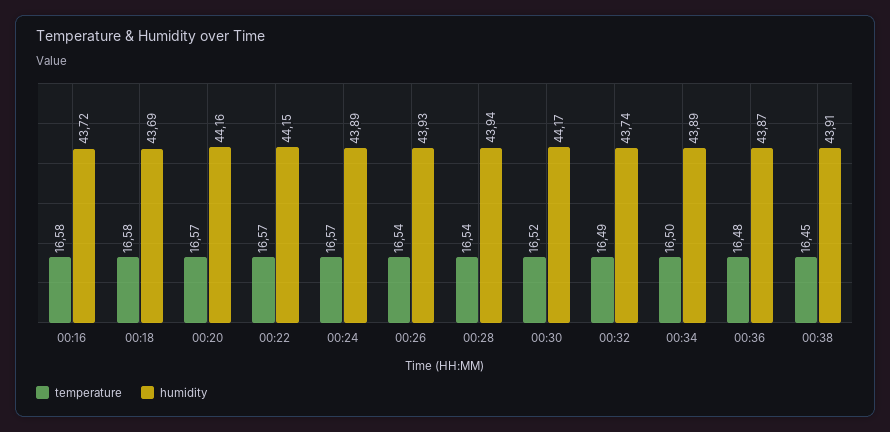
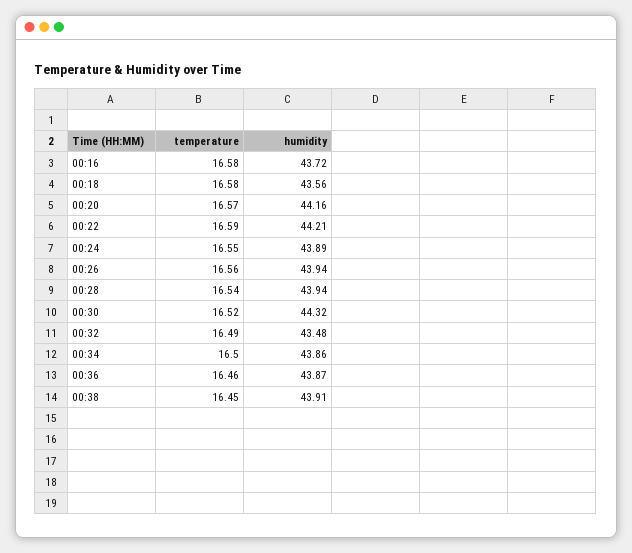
humidity, 00:18: 43.69 -> 43.56
temperature, 00:22: 16.57 -> 16.59
humidity, 00:22: 44.15 -> 44.21
temperature, 00:24: 16.57 -> 16.55
temperature, 00:26: 16.54 -> 16.56
humidity, 00:26: 43.93 -> 43.94
humidity, 00:30: 44.17 -> 44.32
humidity, 00:32: 43.74 -> 43.48
humidity, 00:34: 43.89 -> 43.86
temperature, 00:36: 16.48 -> 16.46

